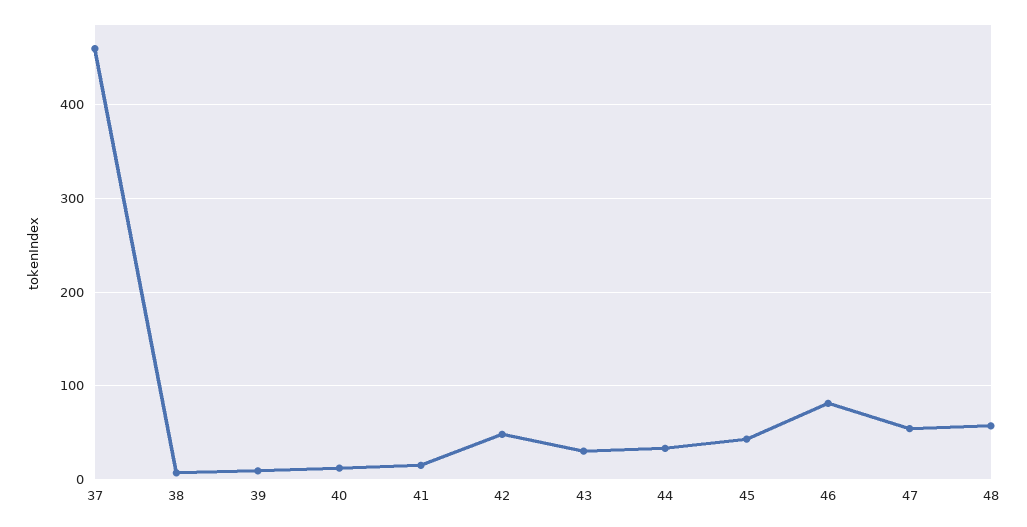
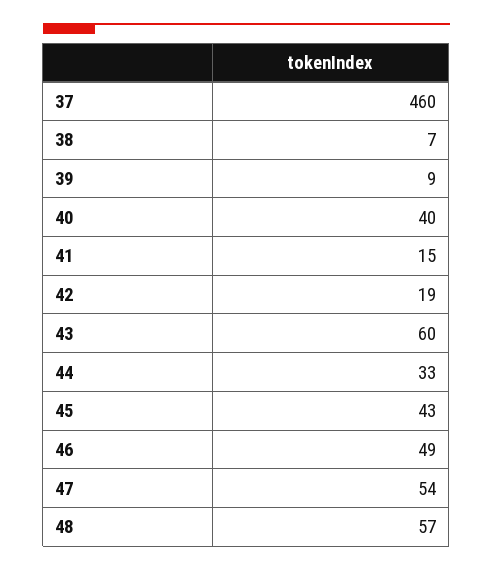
40: 10 -> 40
42: 50 -> 19
43: 30 -> 60
46: 80 -> 49

